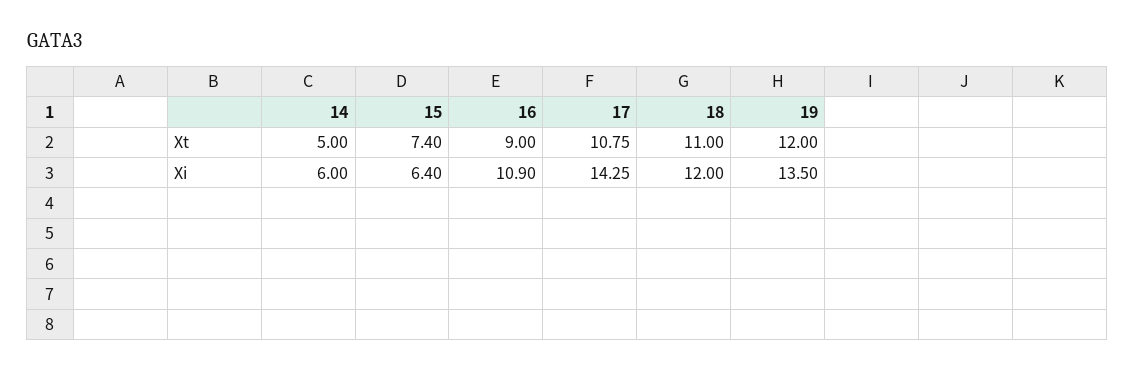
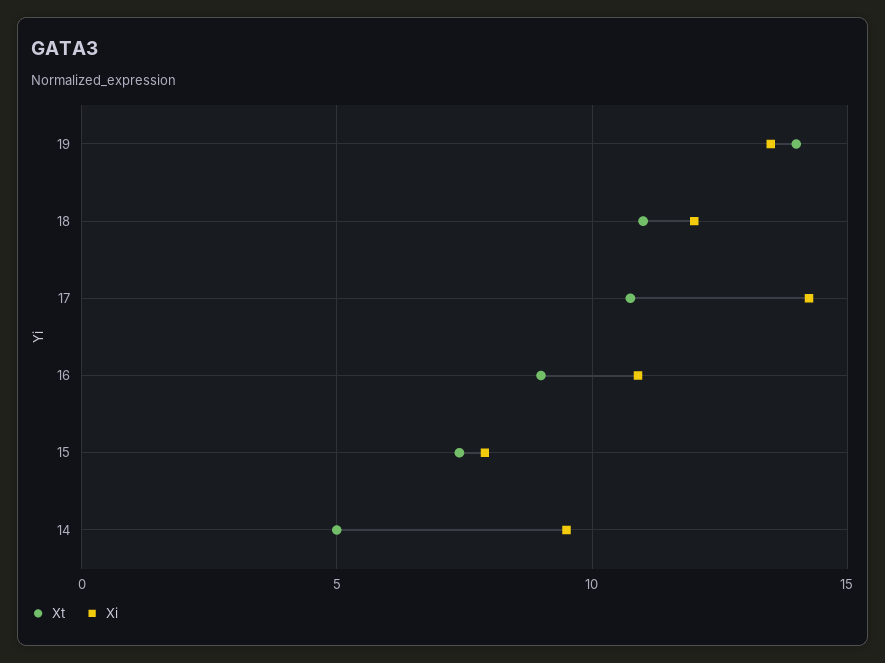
Xt, 19: 12 -> 14
Xi, 14: 6 -> 9.5
Xi, 15: 6.4 -> 8

